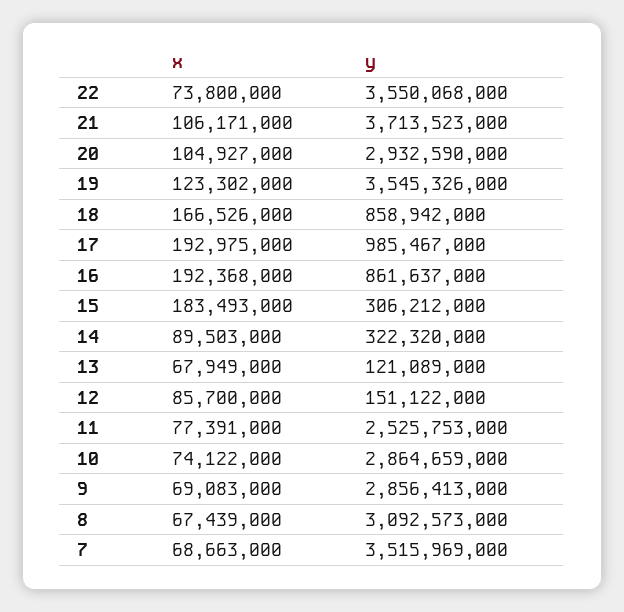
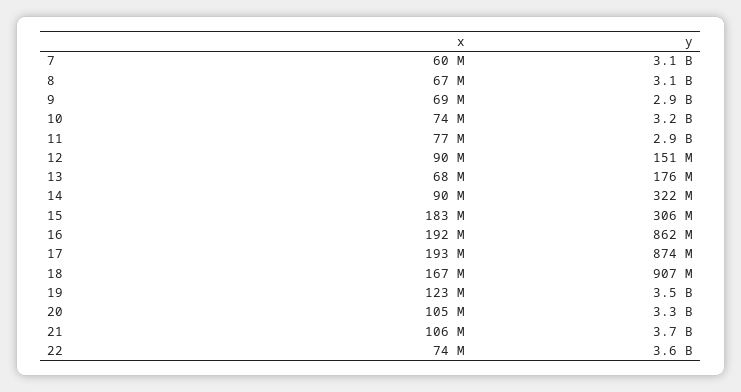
y, 20: 2932590000 -> 3300000000
y, 18: 858942000 -> 907000000
y, 17: 985467000 -> 874000000
y, 13: 121089000 -> 176000000
x, 12: 85700000 -> 90000000
y, 11: 2525753000 -> 2900000000
y, 10: 2864659000 -> 3200000000
x, 7: 68663000 -> 60000000
y, 7: 3515969000 -> 3100000000

